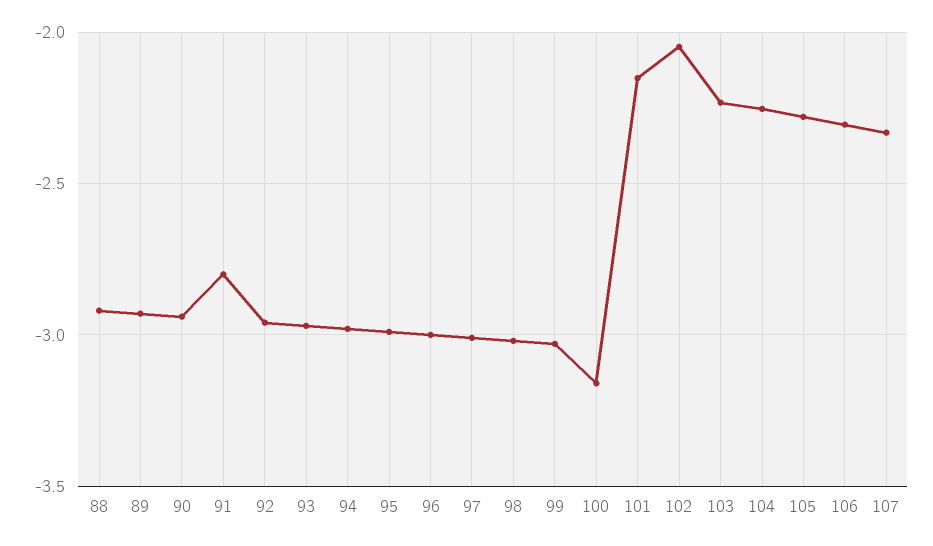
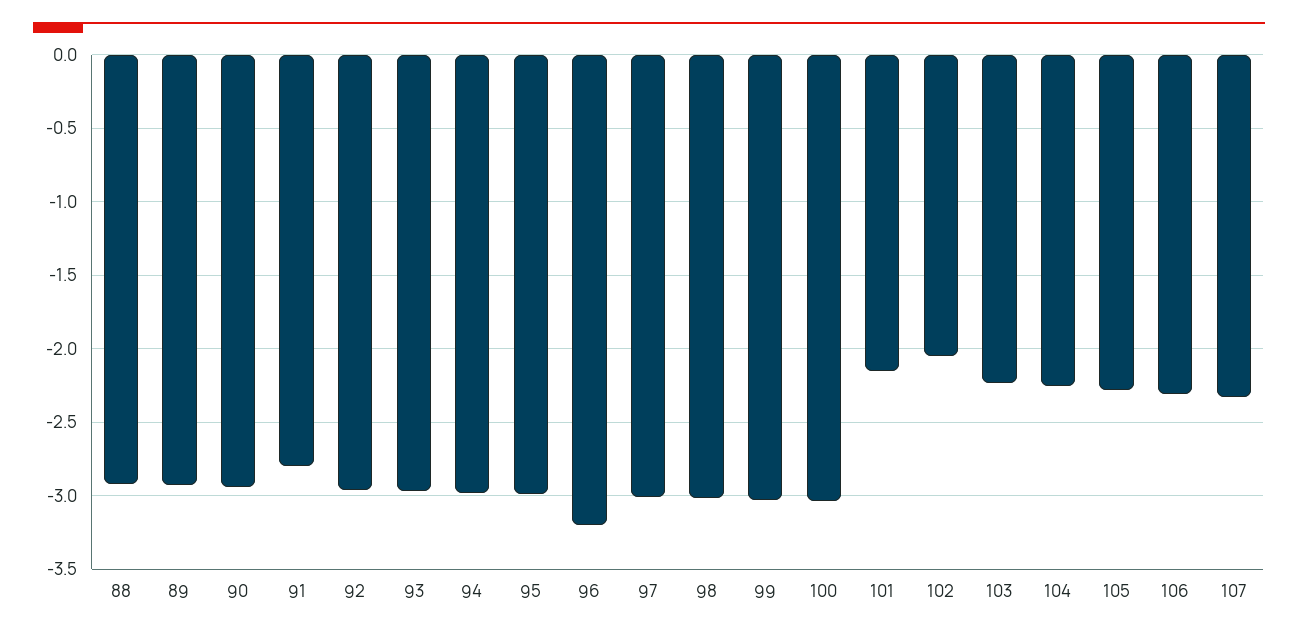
96: -3 -> -3.2
100: -3.15 -> -3.05

